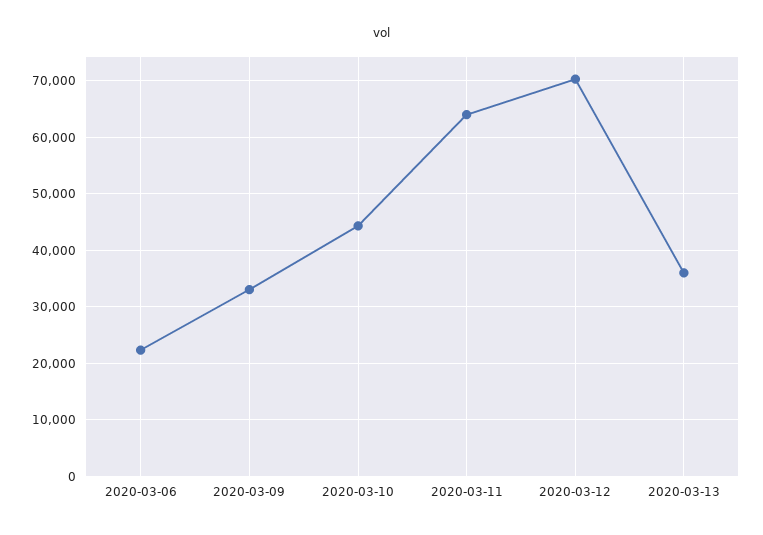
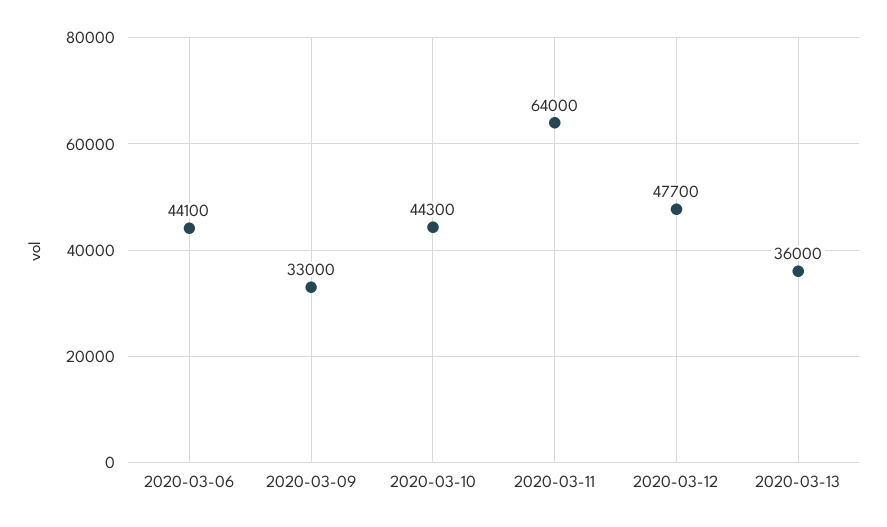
2020-03-06: 22000 -> 44100
2020-03-12: 70000 -> 47700

